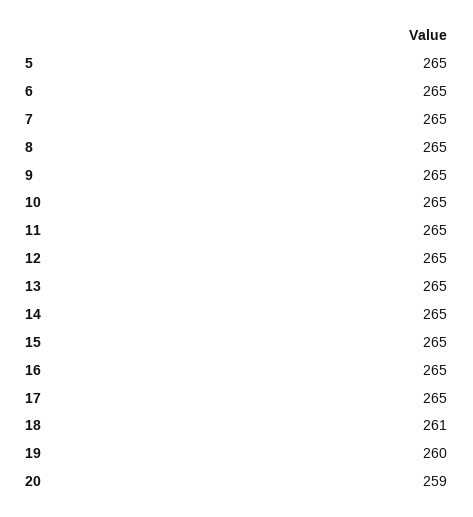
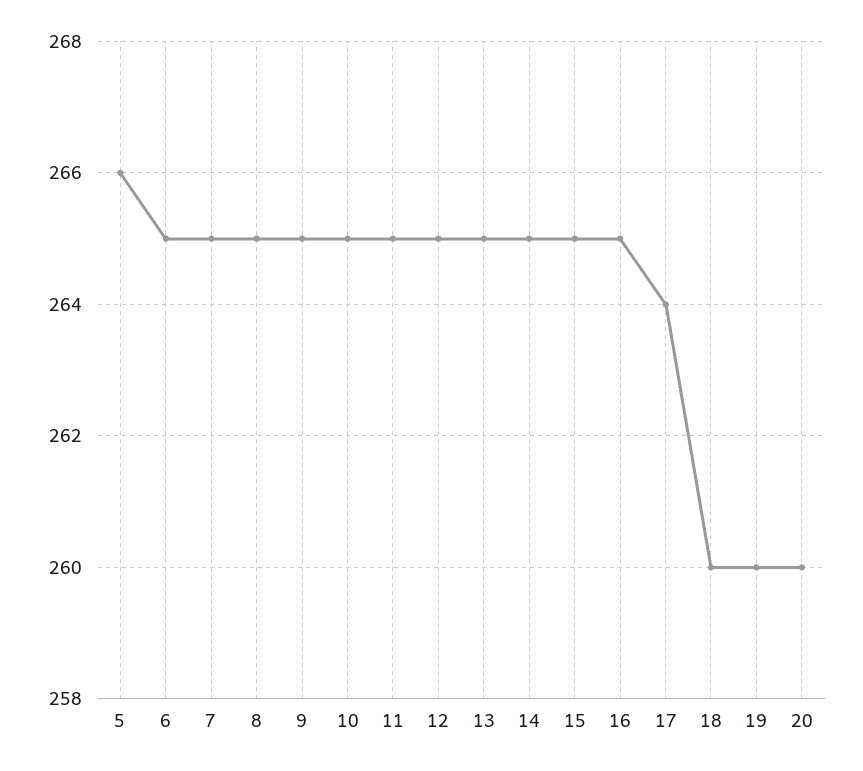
5: 265 -> 266
17: 265 -> 264
18: 261 -> 260
20: 259 -> 260

